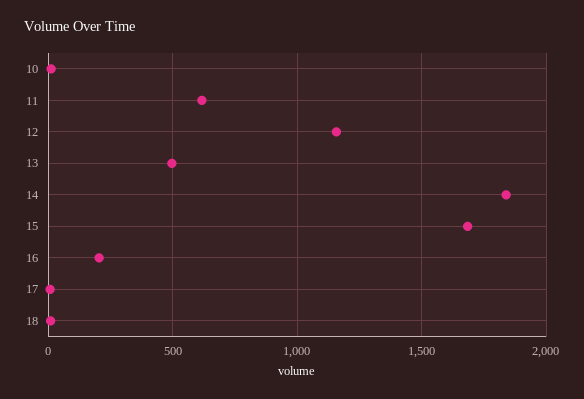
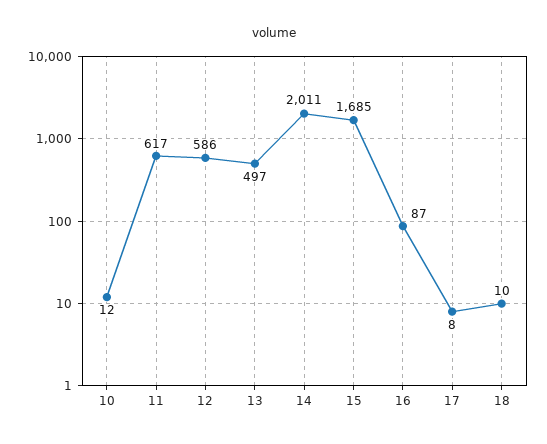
12: 1150 -> 586
14: 1850 -> 2011
16: 200 -> 87

